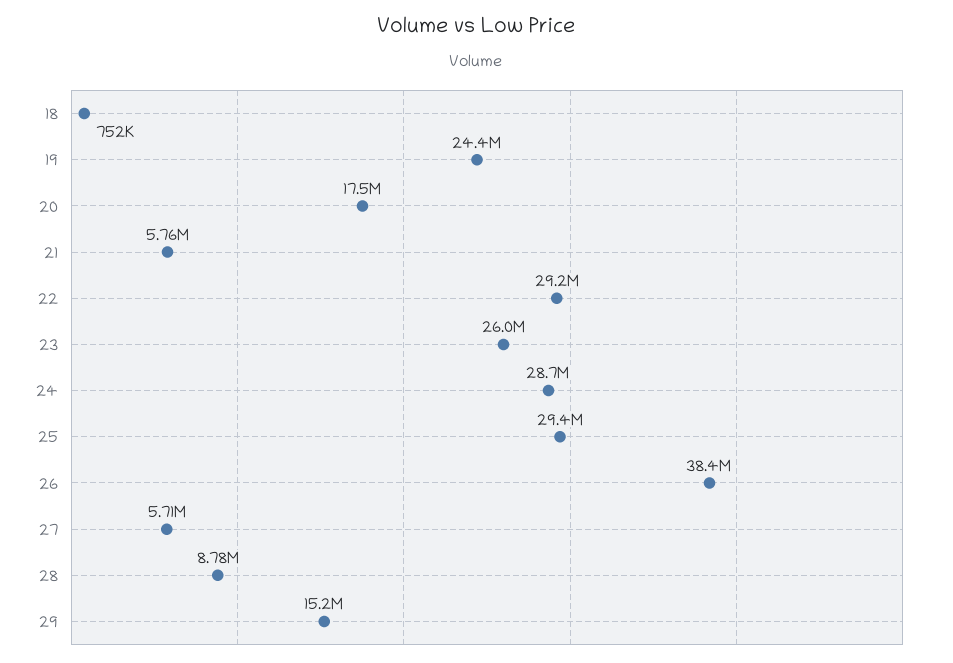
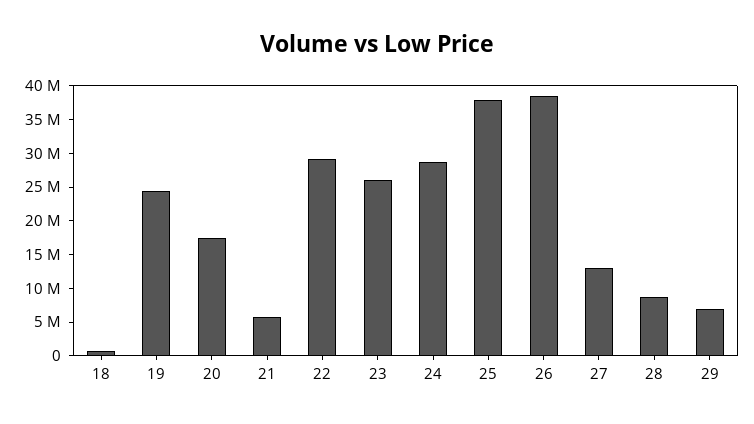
25: 29400000 -> 37500000
27: 5710000 -> 12500000
29: 15200000 -> 7500000

